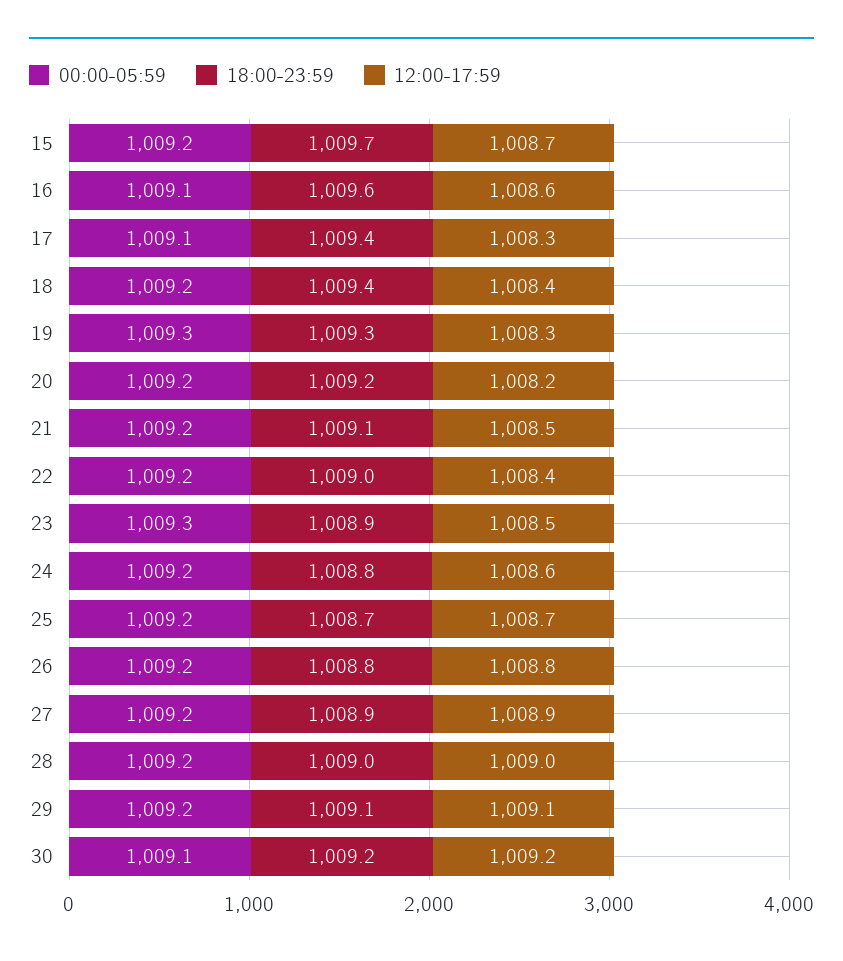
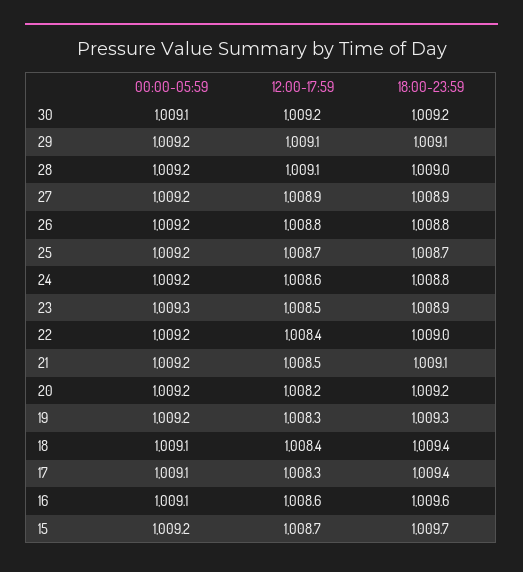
00:00-05:59, 18: 1009.2 -> 1009.1
00:00-05:59, 19: 1009.3 -> 1009.2
12:00-17:59, 28: 1009 -> 1009.1

